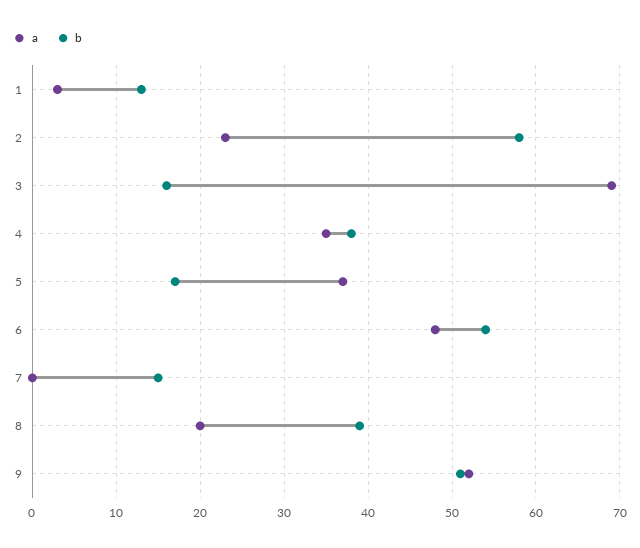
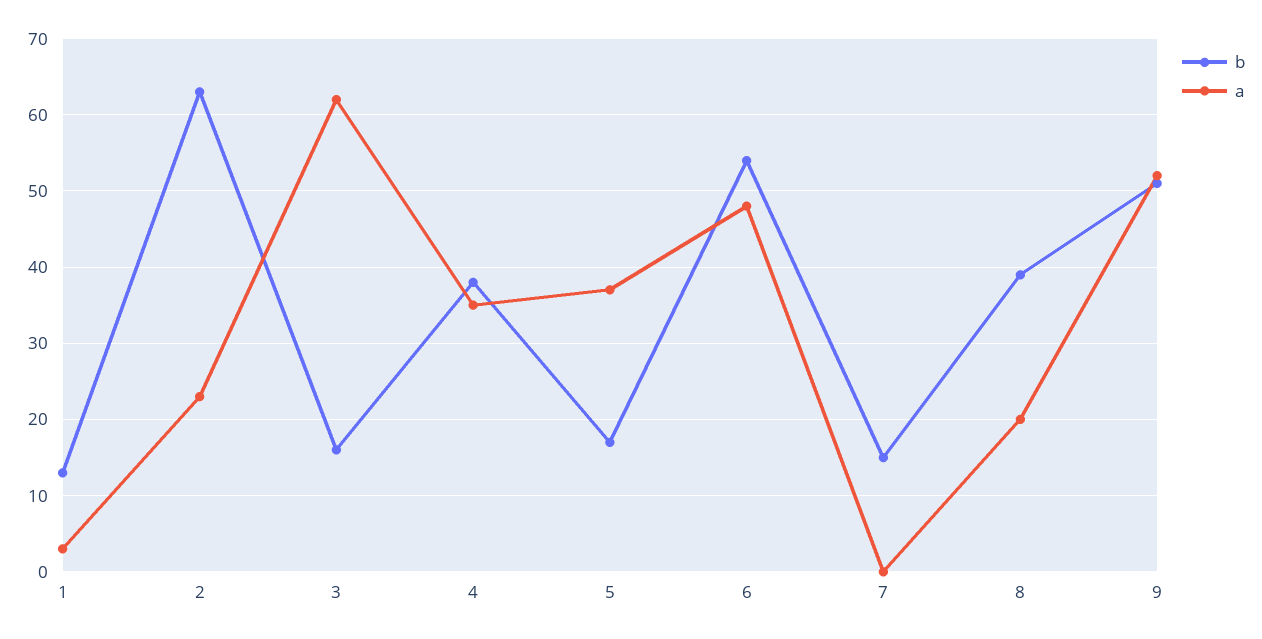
b, 2: 58 -> 63
a, 3: 69 -> 62

